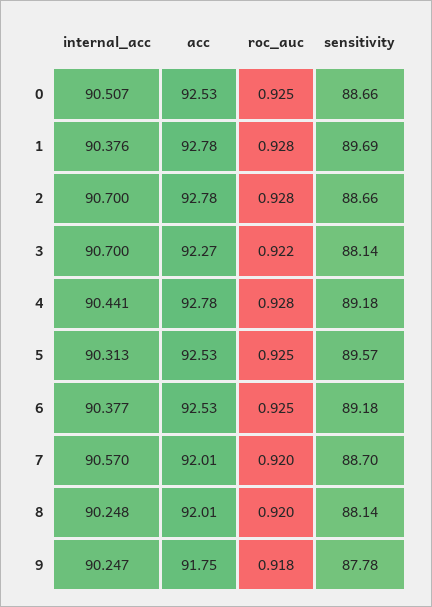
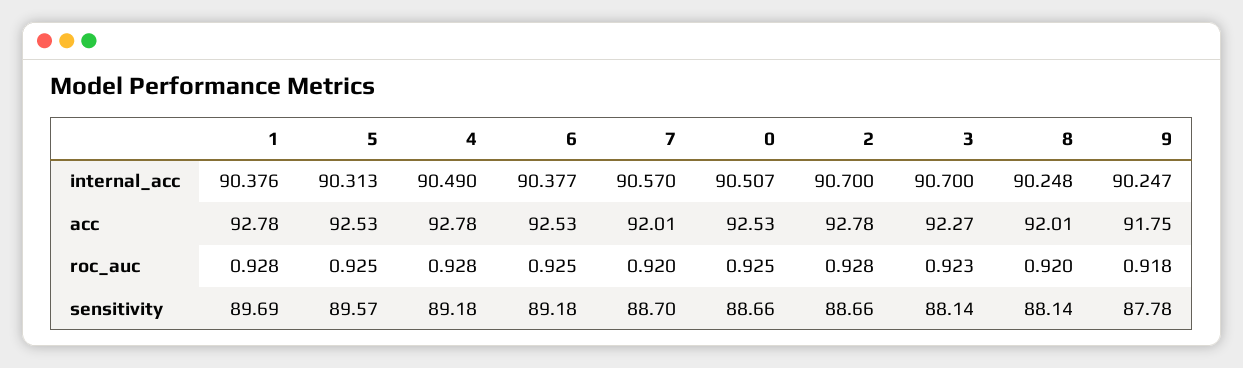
roc_auc, 3: 0.922 -> 0.923
internal_acc, 4: 90.441 -> 90.49

